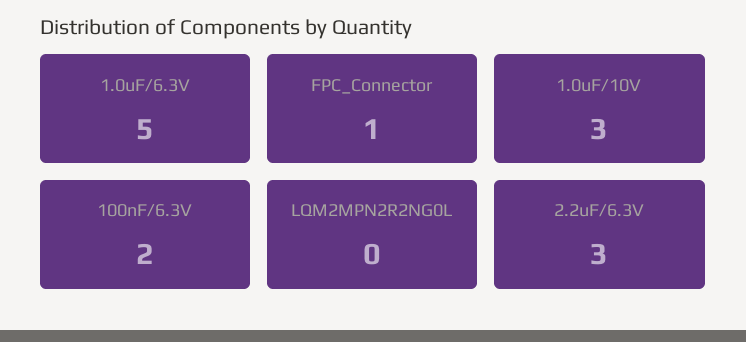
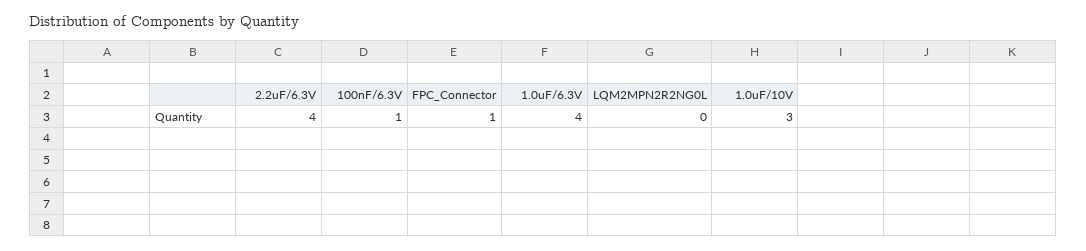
1.0uF/6.3V: 5 -> 4
100nF/6.3V: 2 -> 1
2.2uF/6.3V: 3 -> 4

